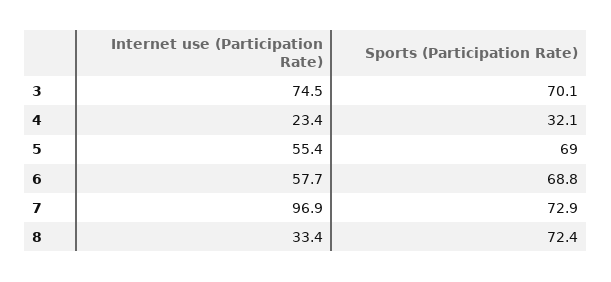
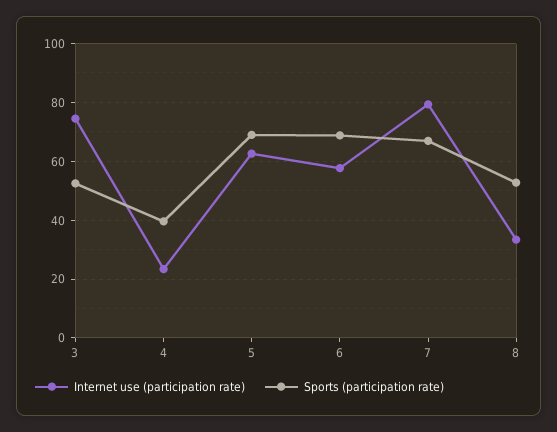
Sports (Participation Rate), 3: 70.1 -> 52.5
Sports (Participation Rate), 4: 32.1 -> 40
Internet use (Participation Rate), 5: 55.4 -> 62.5
Internet use (Participation Rate), 7: 96.9 -> 80
Sports (Participation Rate), 7: 72.9 -> 67.5
Sports (Participation Rate), 8: 72.4 -> 52.5

